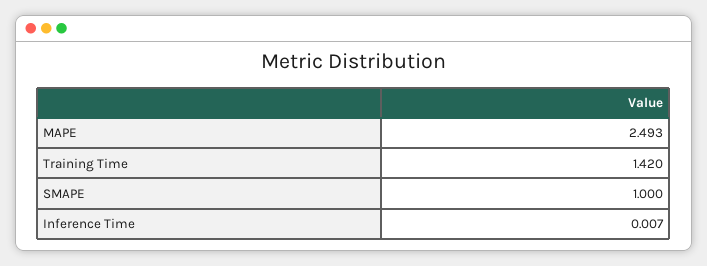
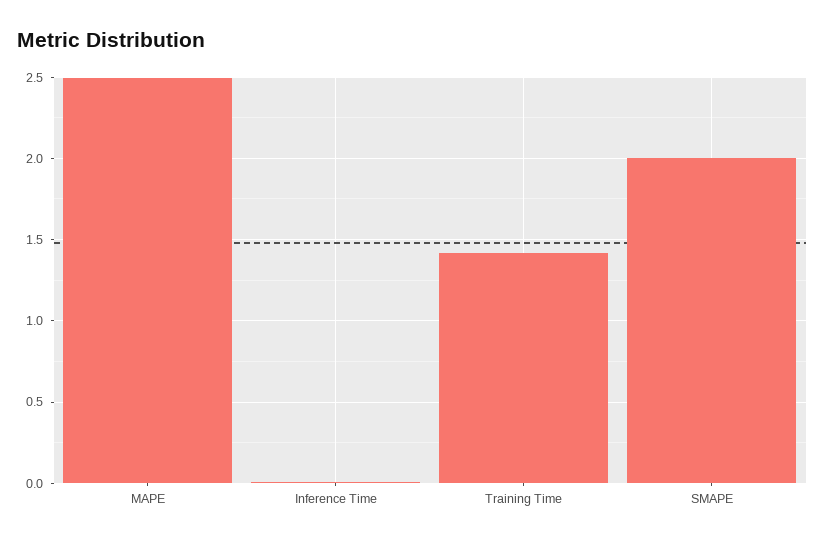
SMAPE: 1 -> 2

